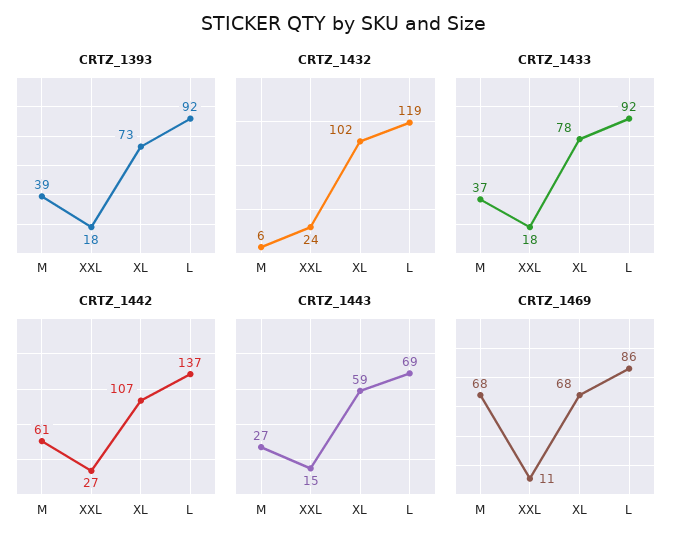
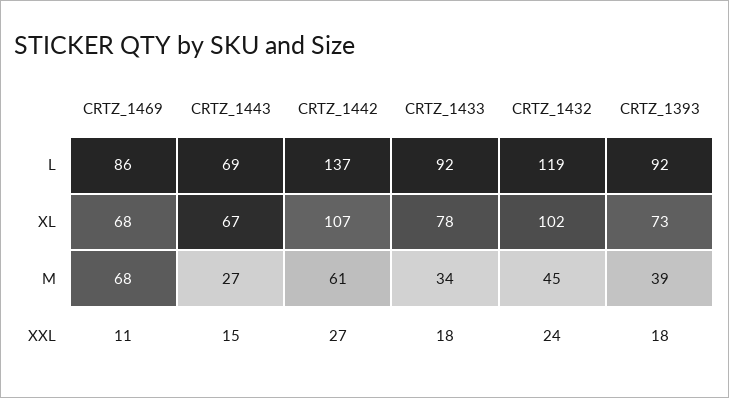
CRTZ_1432, M: 6 -> 45
CRTZ_1433, M: 37 -> 34
CRTZ_1443, XL: 59 -> 67

